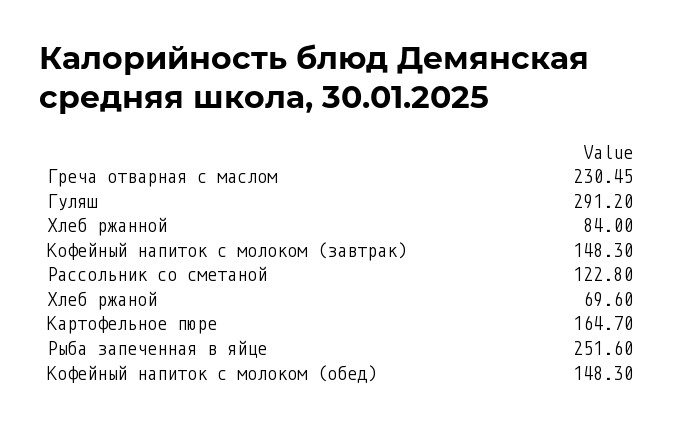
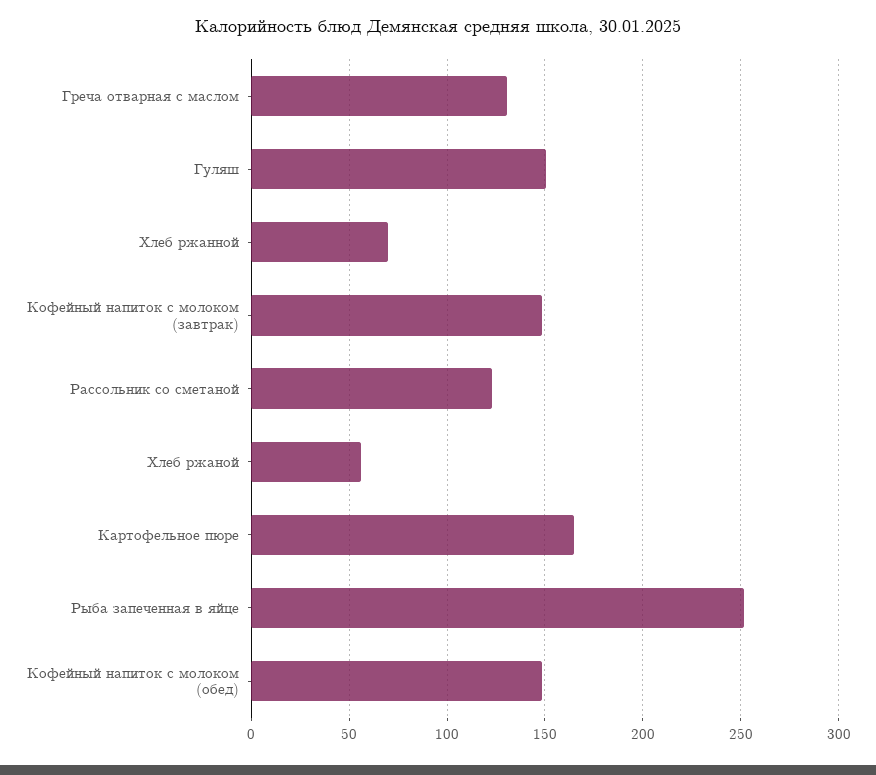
Греча отварная с маслом: 230.45 -> 130
Гуляш: 291.2 -> 150
Хлеб ржанной: 84 -> 70
Хлеб ржаной: 69.6 -> 55

